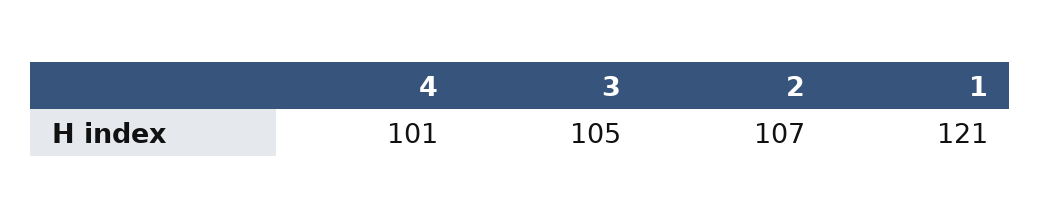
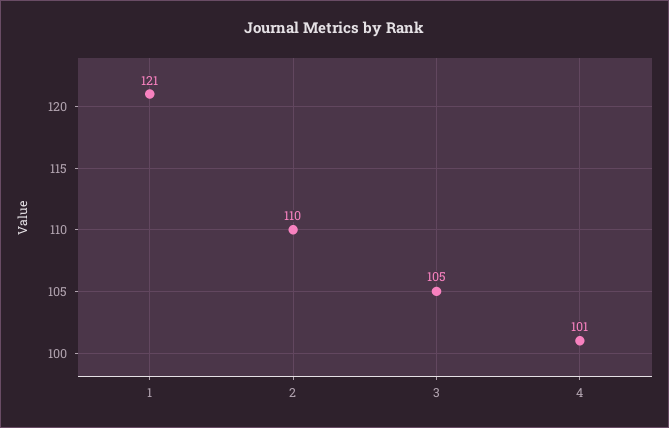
2: 107 -> 110

